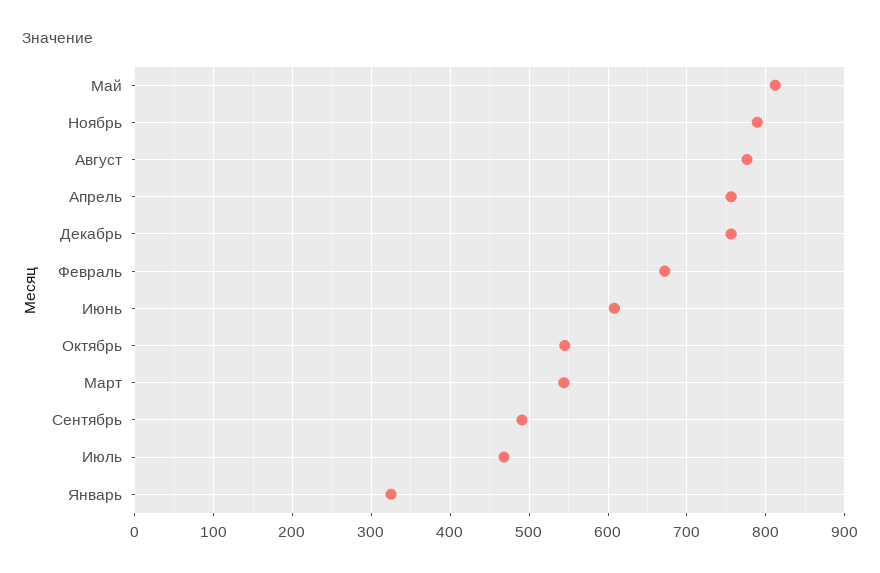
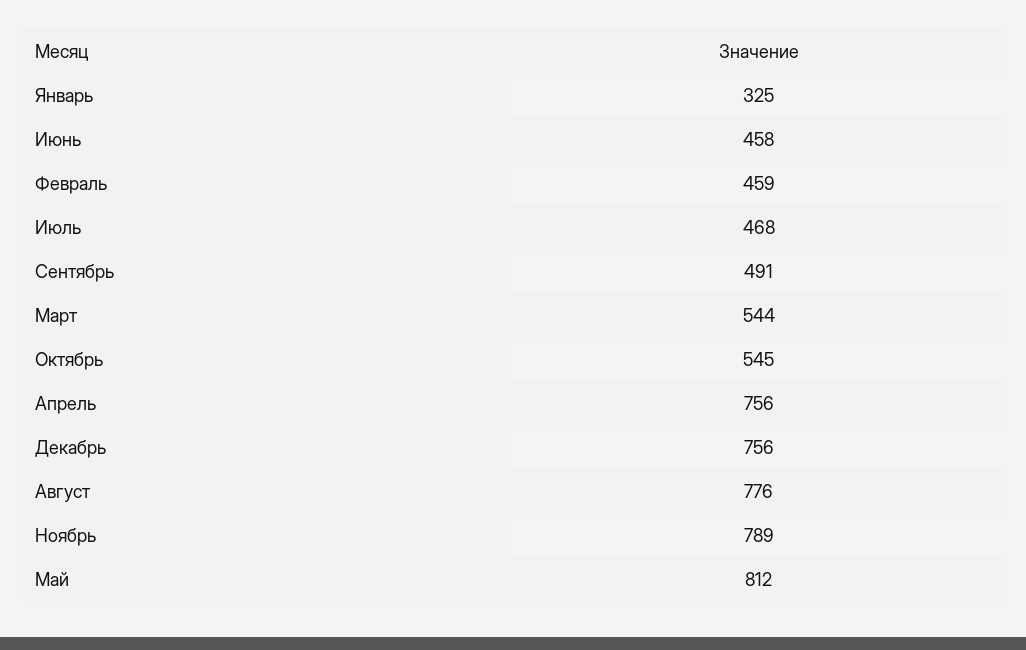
Февраль: 670 -> 459
Июнь: 610 -> 458

